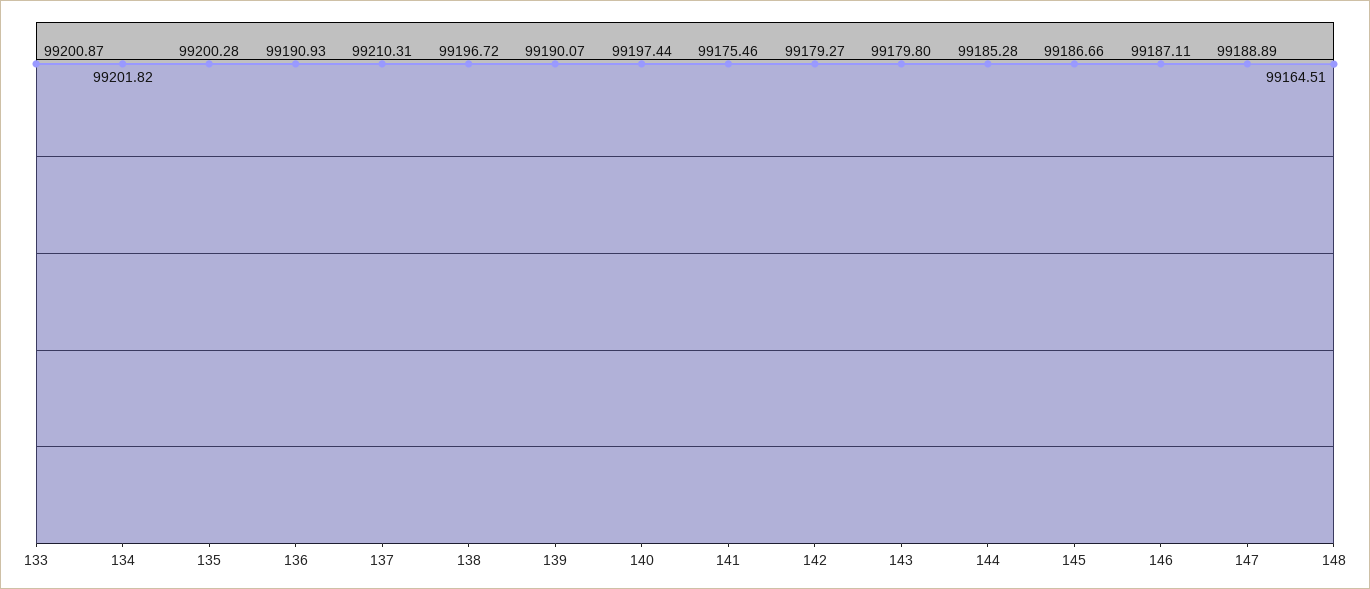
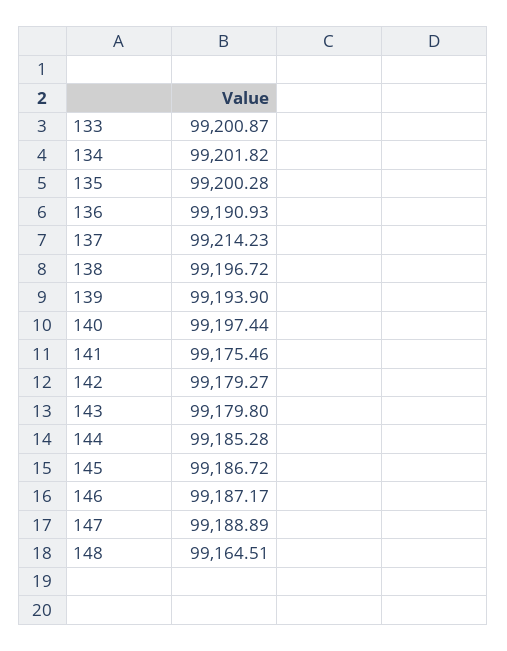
137: 99210.31 -> 99214.23
139: 99190.07 -> 99193.9
145: 99186.66 -> 99186.72
146: 99187.11 -> 99187.17

